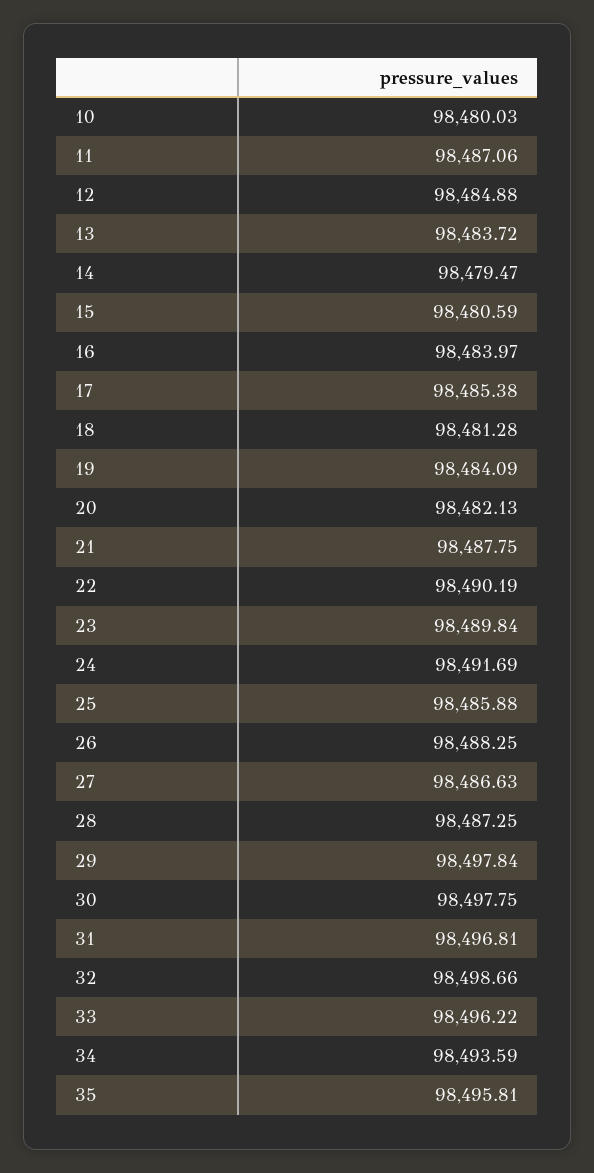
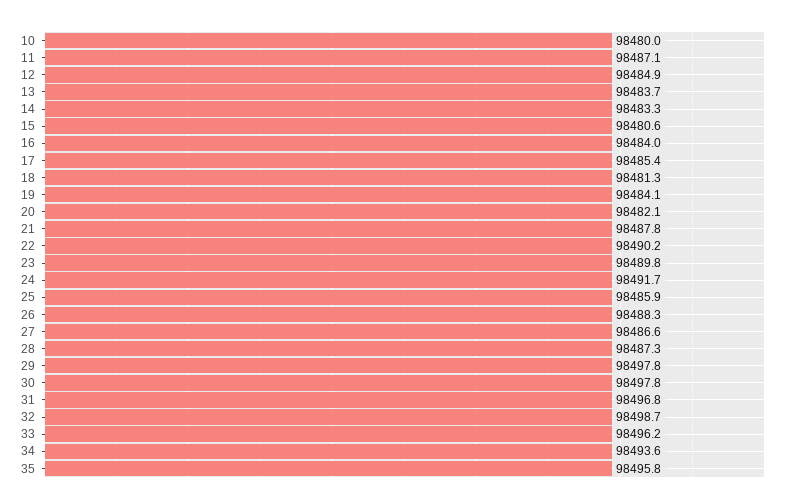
14: 98479.47 -> 98483.3

